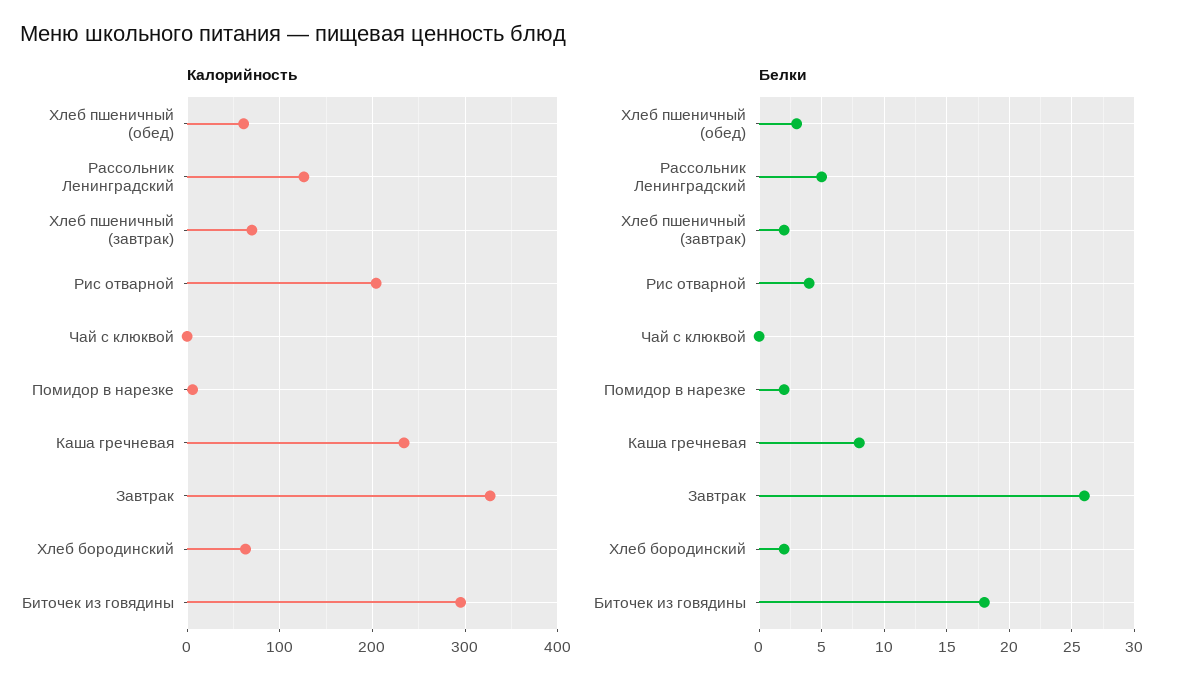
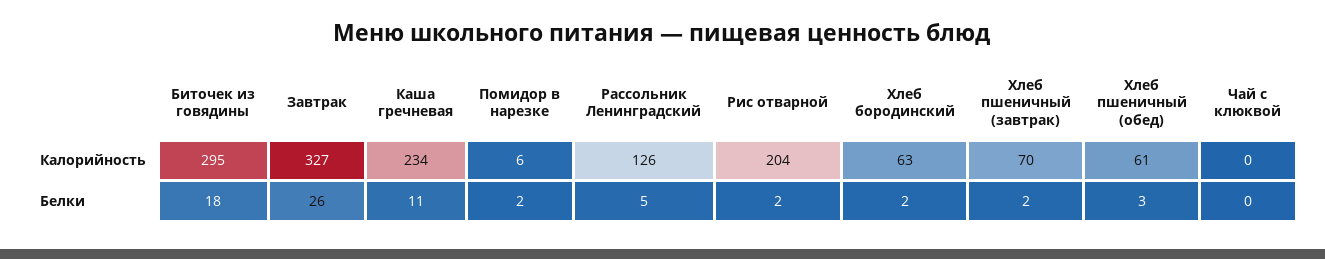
Белки, Рис отварной: 4 -> 2
Белки, Каша гречневая: 8 -> 11

